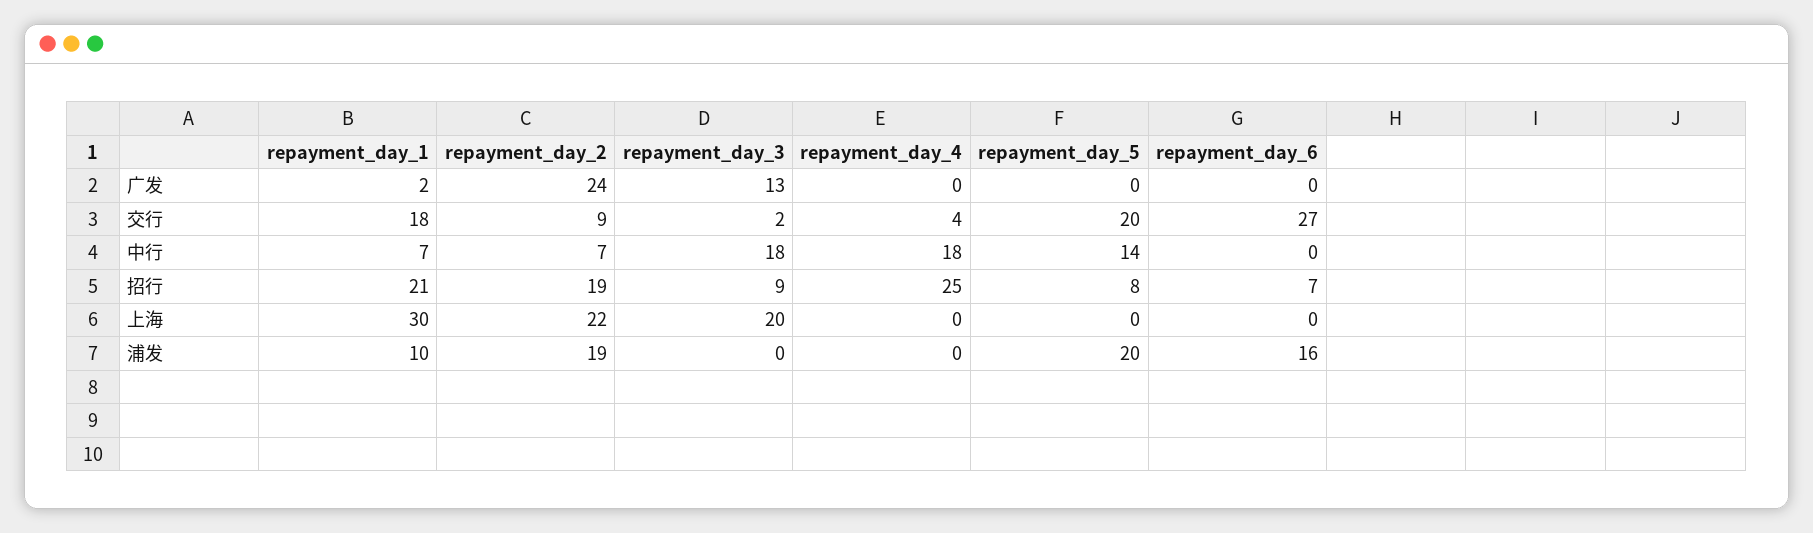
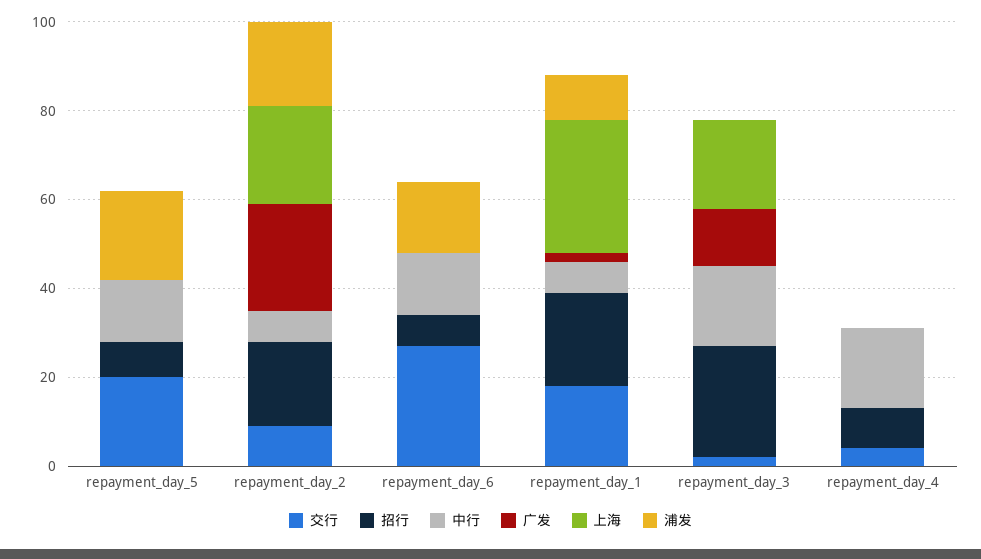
中行, repayment_day_6: 0 -> 15
招行, repayment_day_3: 9 -> 25
招行, repayment_day_4: 25 -> 10

